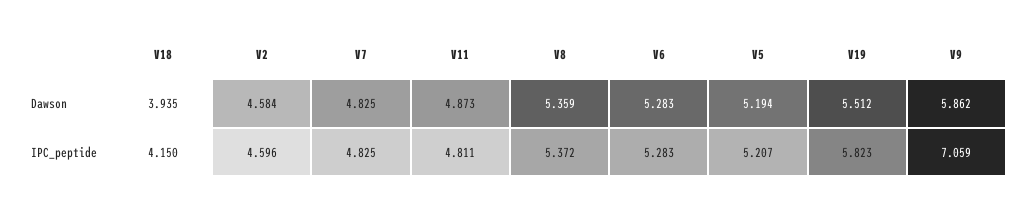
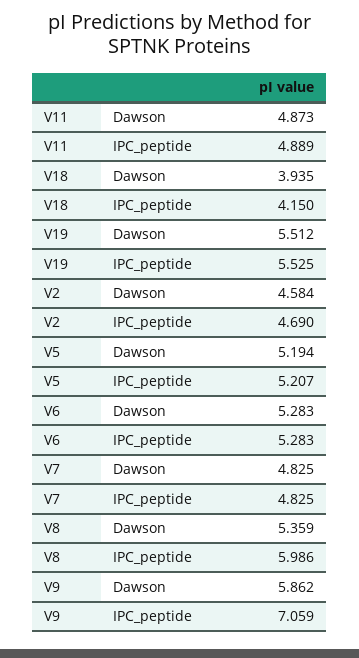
V2, IPC_peptide: 4.596 -> 4.69
V11, IPC_peptide: 4.811 -> 4.889
V8, IPC_peptide: 5.372 -> 5.986
V19, IPC_peptide: 5.823 -> 5.525

